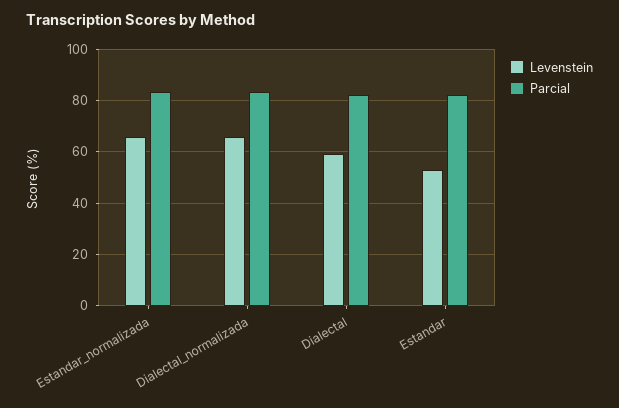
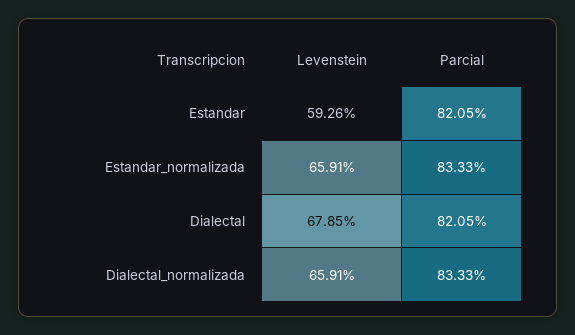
Levenstein, Dialectal: 60 -> 67.85
Levenstein, Estandar: 52.5 -> 59.26

